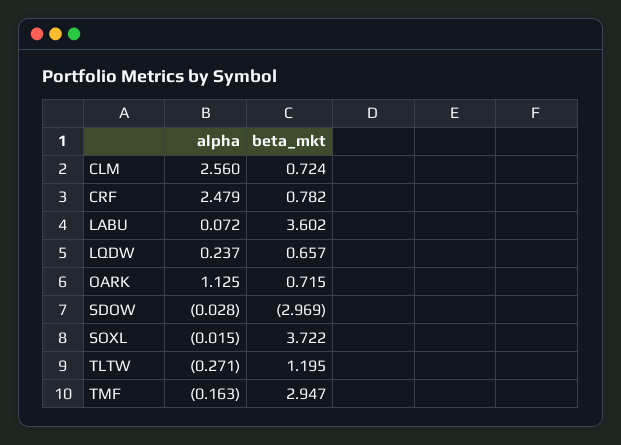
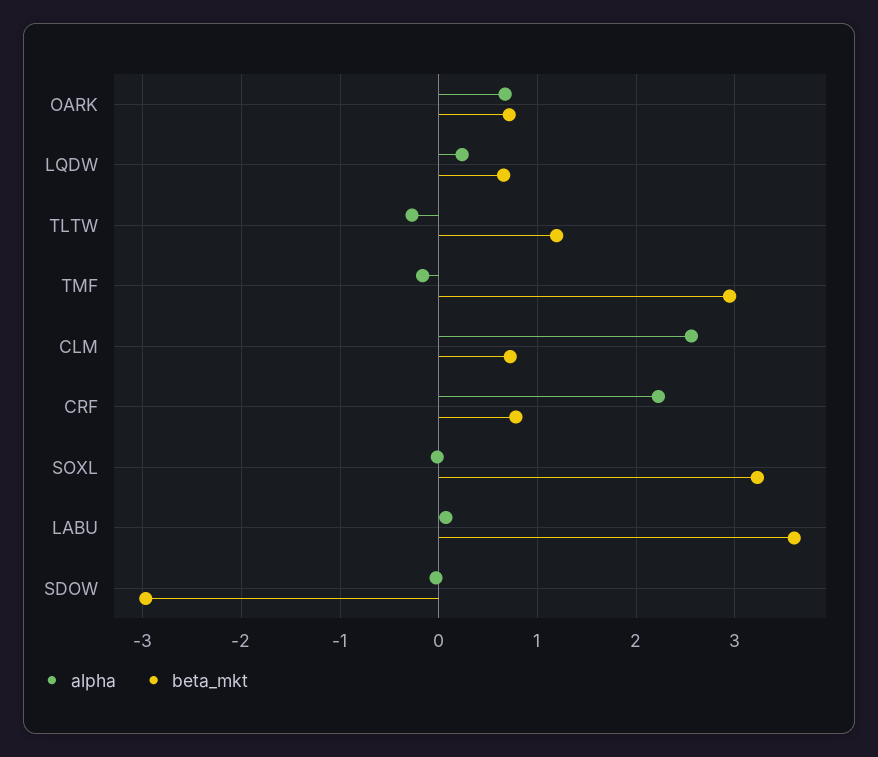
alpha, CRF: 2.479 -> 2.2
alpha, OARK: 1.125 -> 0.7
beta_mkt, SOXL: 3.722 -> 3.2

